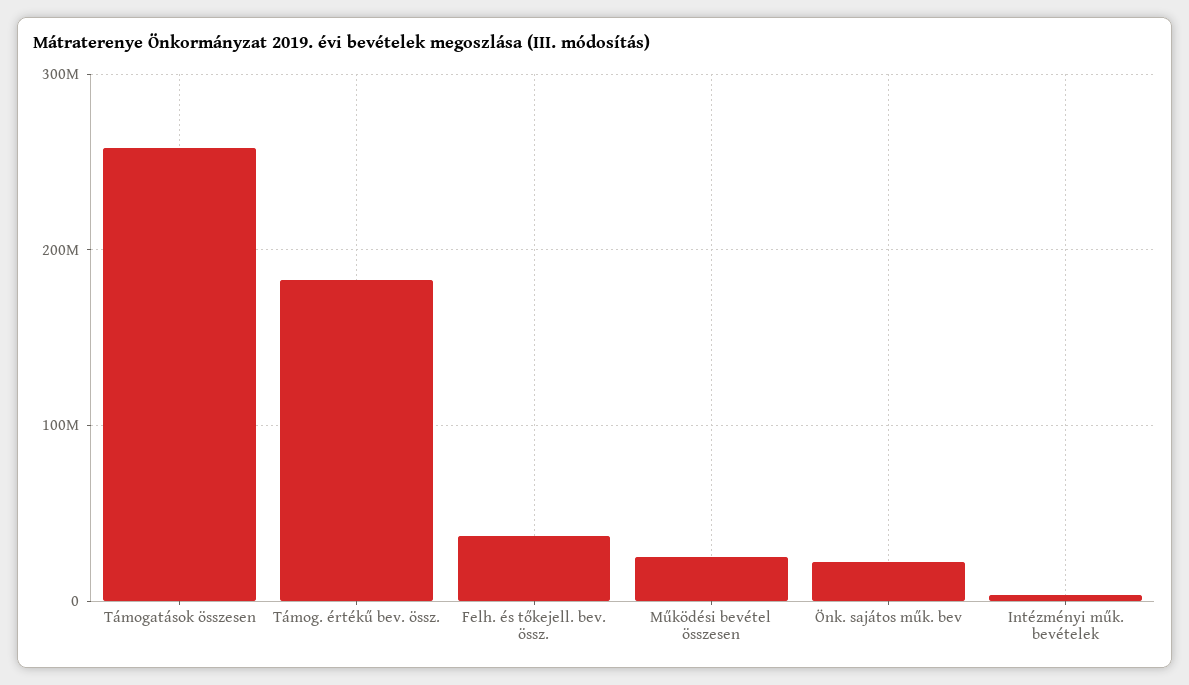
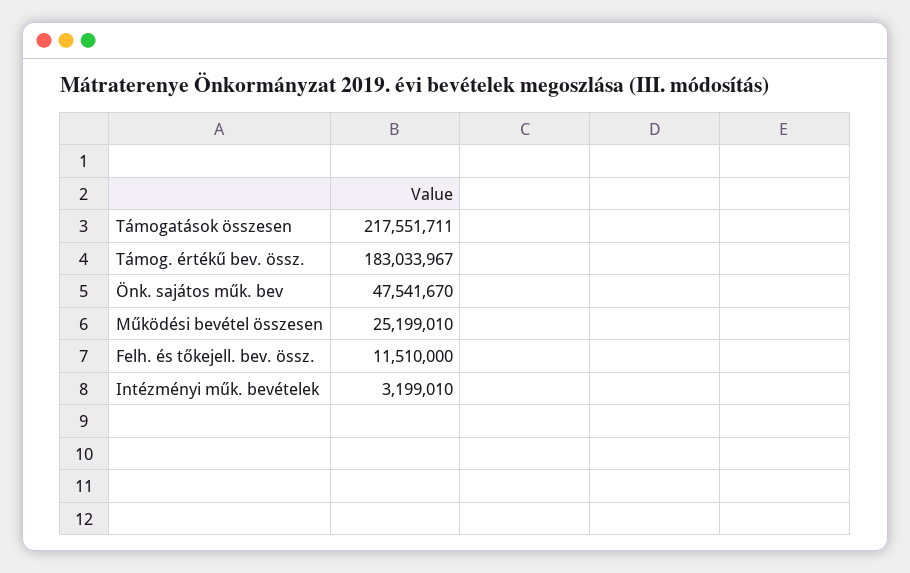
Támogatások összesen: 260000000 -> 217551711
Felh. és tőkejell. bev. össz.: 40000000 -> 11510000
Önk. sajátos műk. bev: 20000000 -> 47541670

